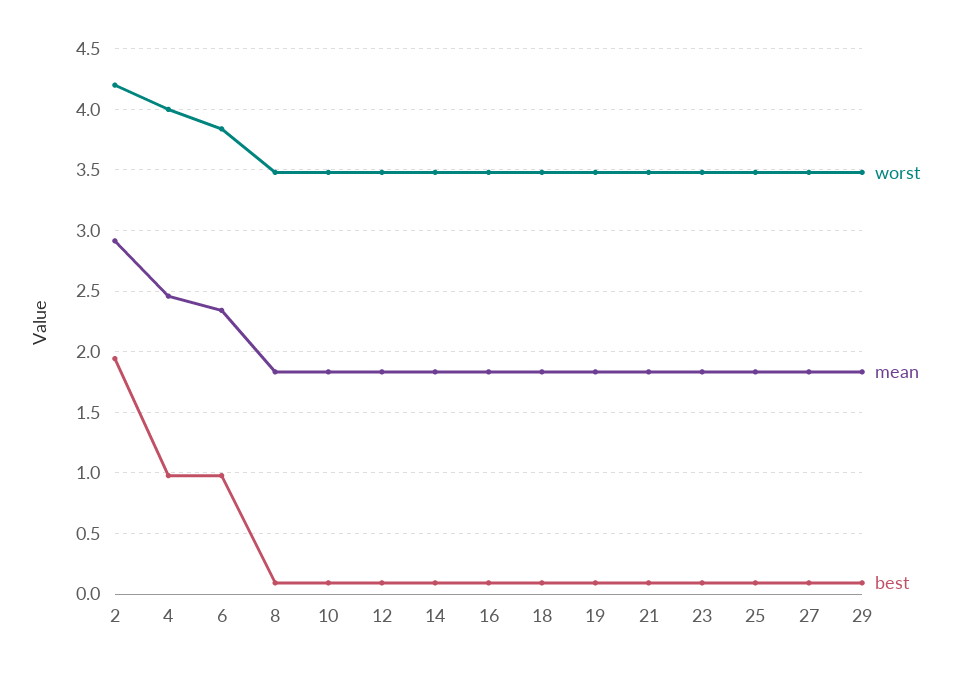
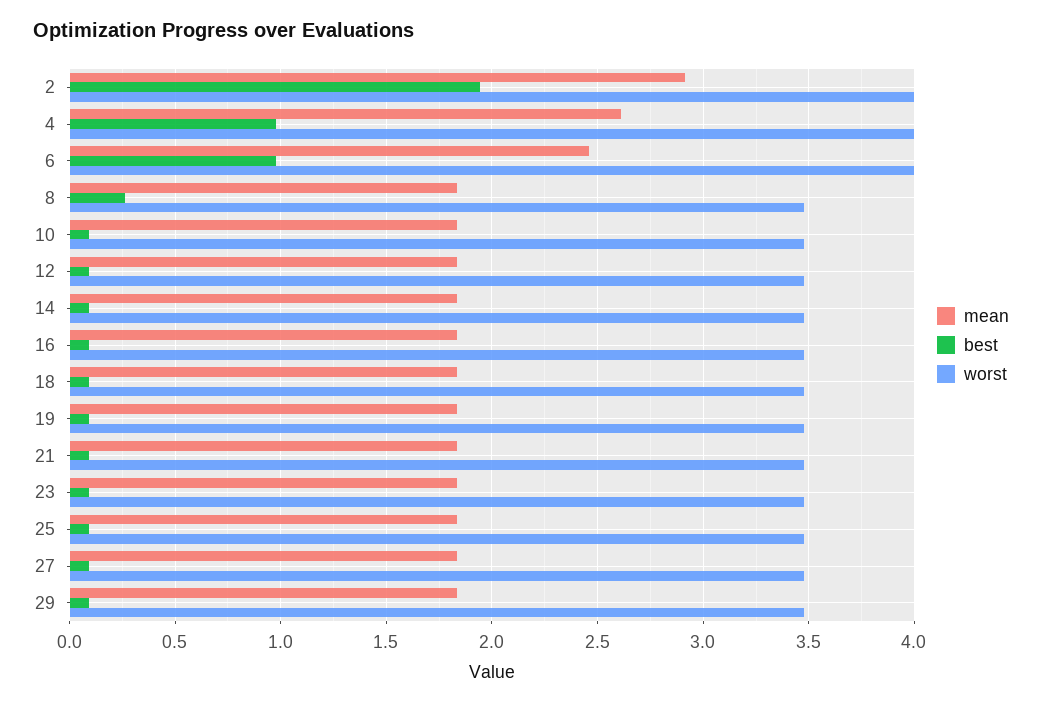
worst, 2: 4.2 -> 4
mean, 4: 2.45 -> 2.6
worst, 6: 3.85 -> 4
mean, 6: 2.35 -> 2.45
best, 8: 0.1 -> 0.25

